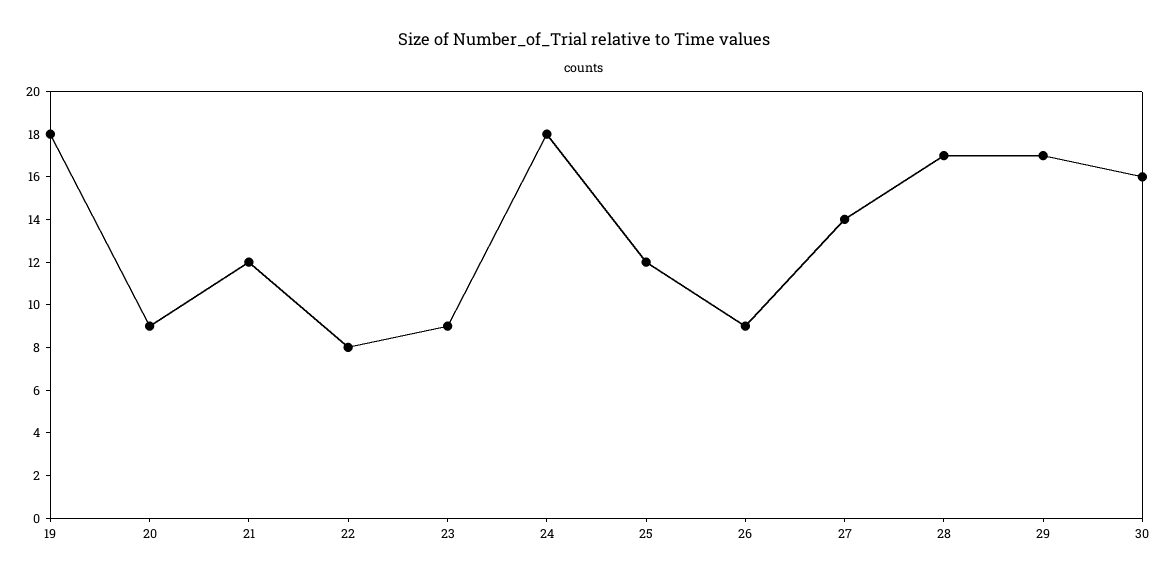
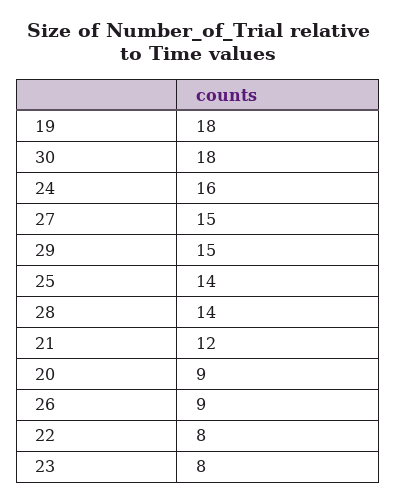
23: 9 -> 8
24: 18 -> 16
25: 12 -> 14
27: 14 -> 15
28: 17 -> 14
29: 17 -> 15
30: 16 -> 18

